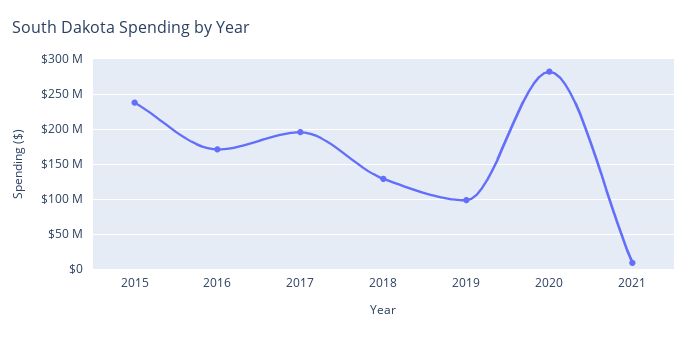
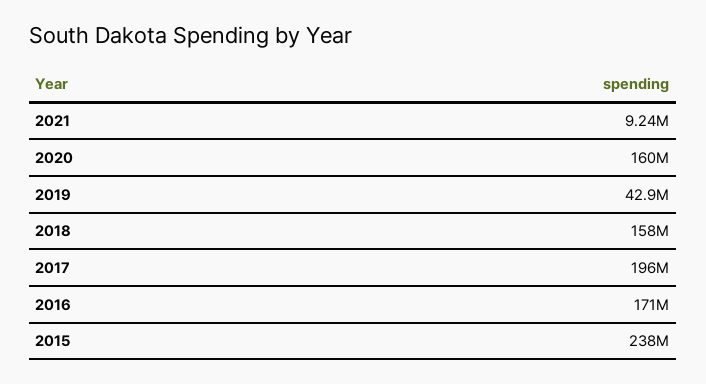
2018: 130000000 -> 158000000
2019: 100000000 -> 42900000
2020: 280000000 -> 160000000

